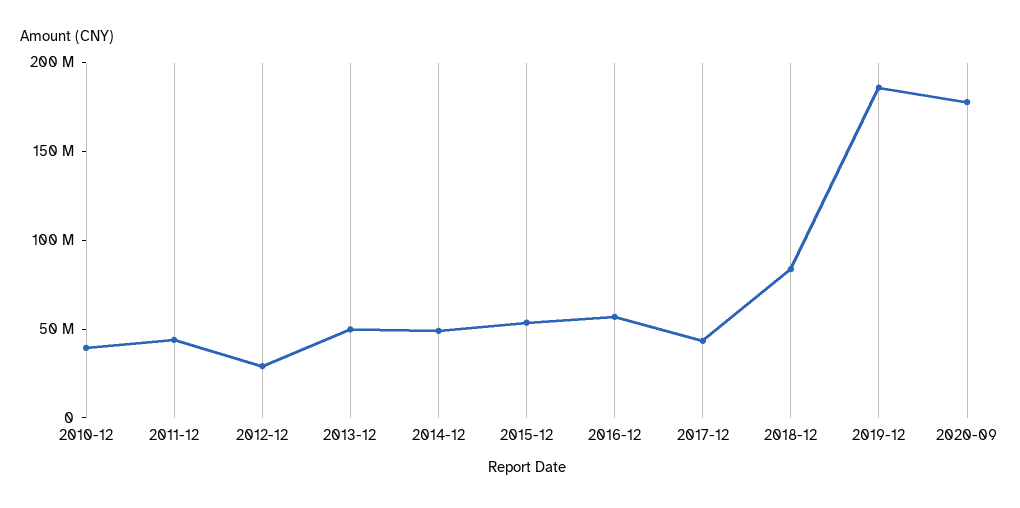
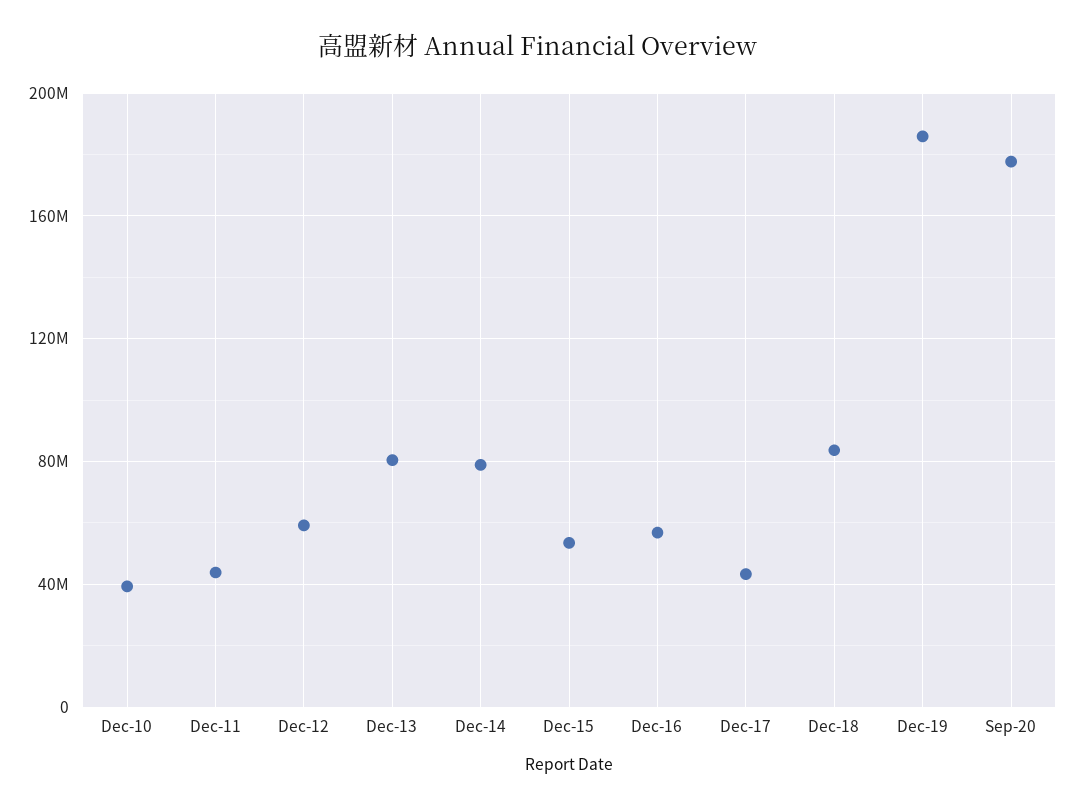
2012-12: 30000000 -> 60000000
2013-12: 50000000 -> 80000000
2014-12: 50000000 -> 80000000

